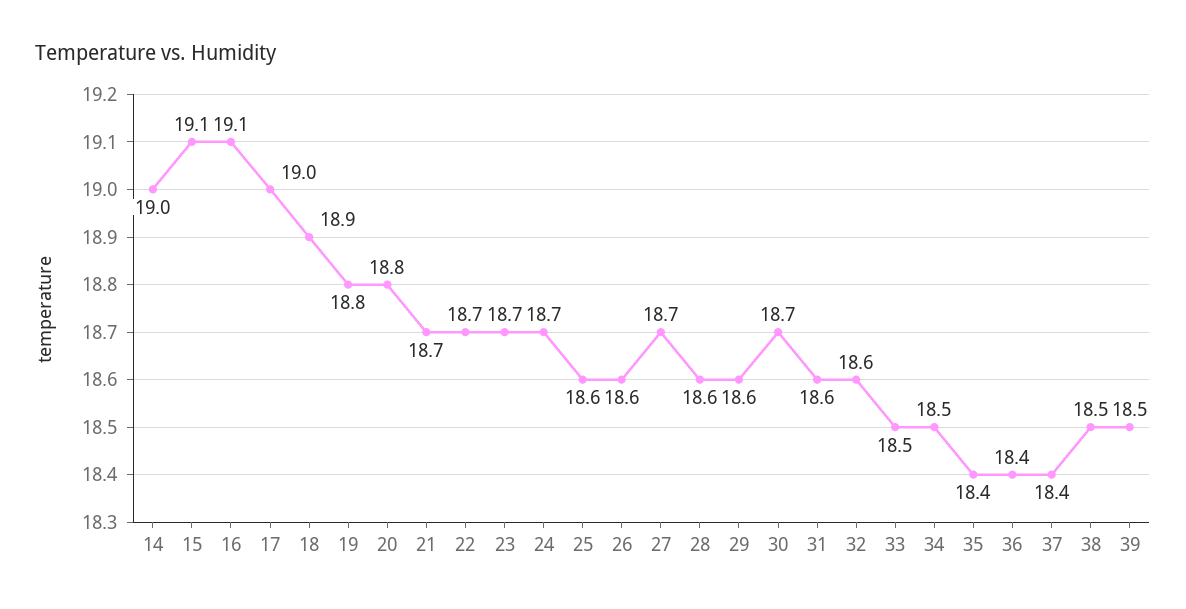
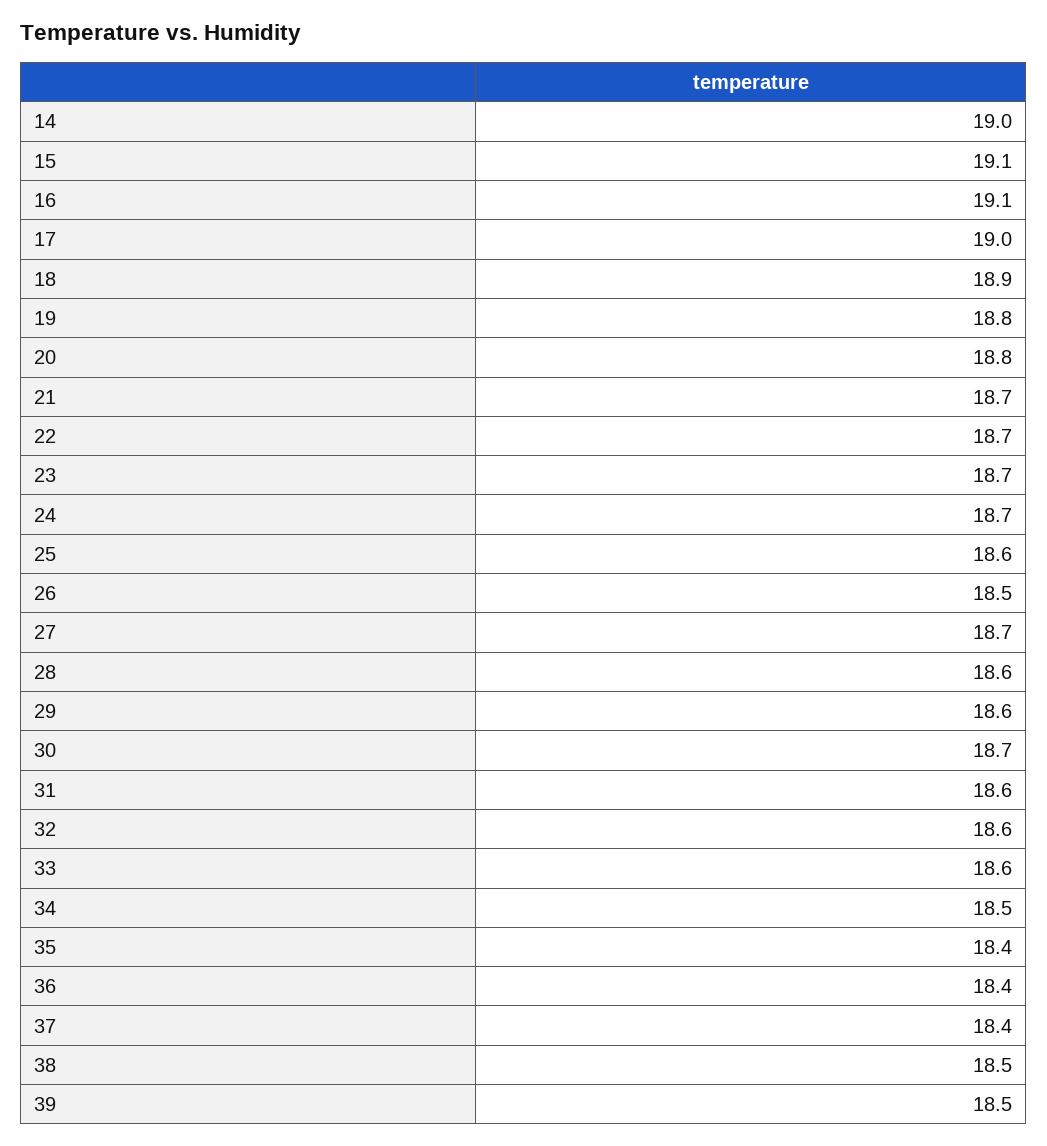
26: 18.6 -> 18.5
33: 18.5 -> 18.6

